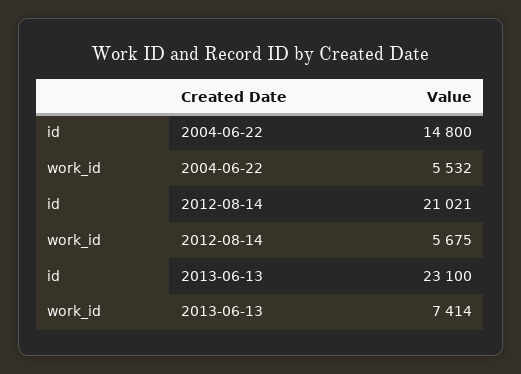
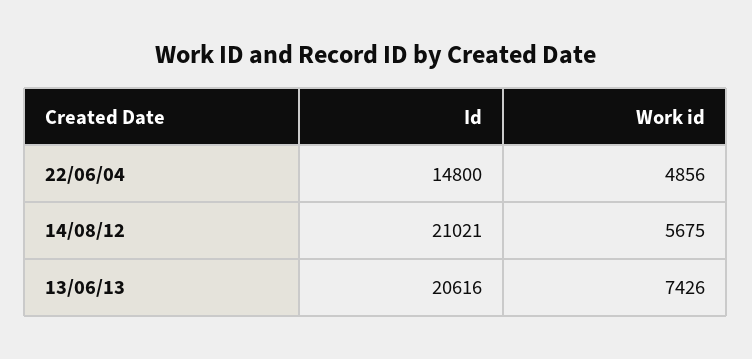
work_id, 2004-06-22: 5532 -> 4856
id, 2013-06-13: 23100 -> 20616
work_id, 2013-06-13: 7414 -> 7426

